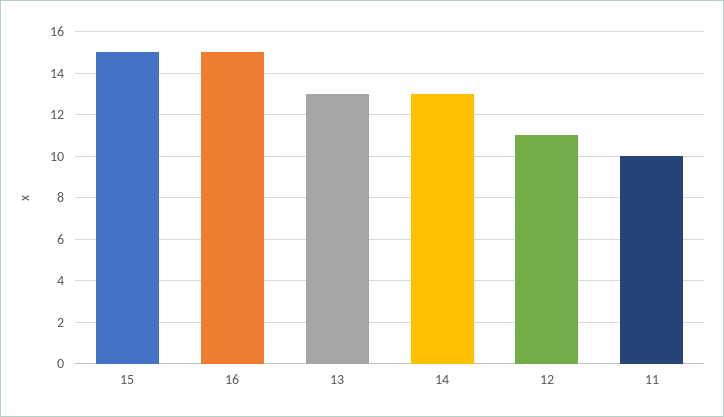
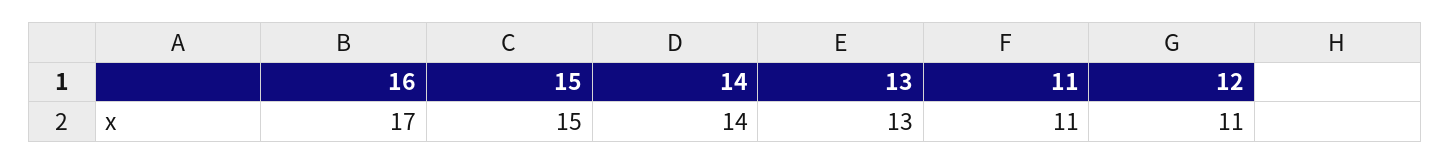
16: 15 -> 17
14: 13 -> 14
11: 10 -> 11

